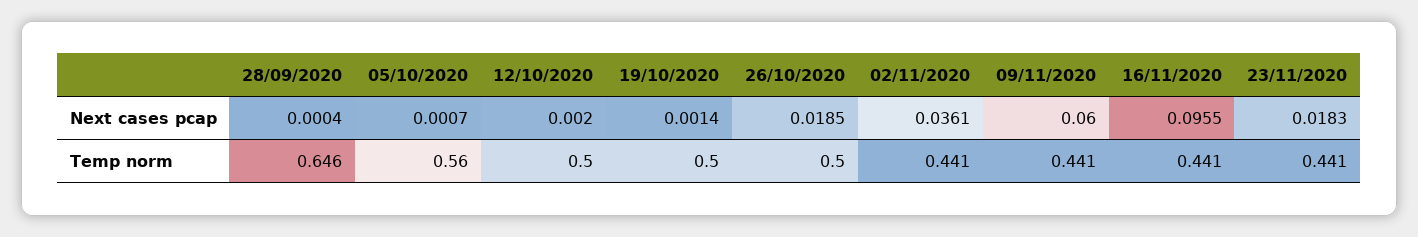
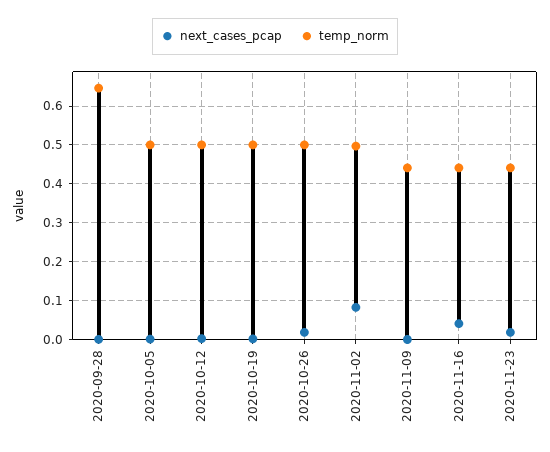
Next cases pcap, 02/11/2020: 0.0361 -> 0.08
Next cases pcap, 09/11/2020: 0.06 -> 0
Next cases pcap, 16/11/2020: 0.0955 -> 0.04
Temp norm, 05/10/2020: 0.56 -> 0.5
Temp norm, 02/11/2020: 0.441 -> 0.5

